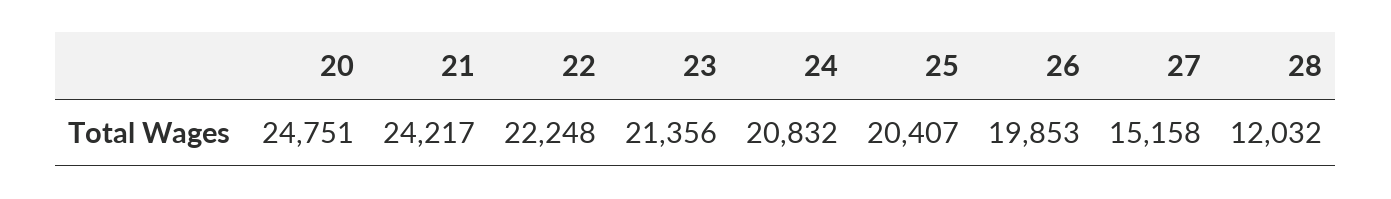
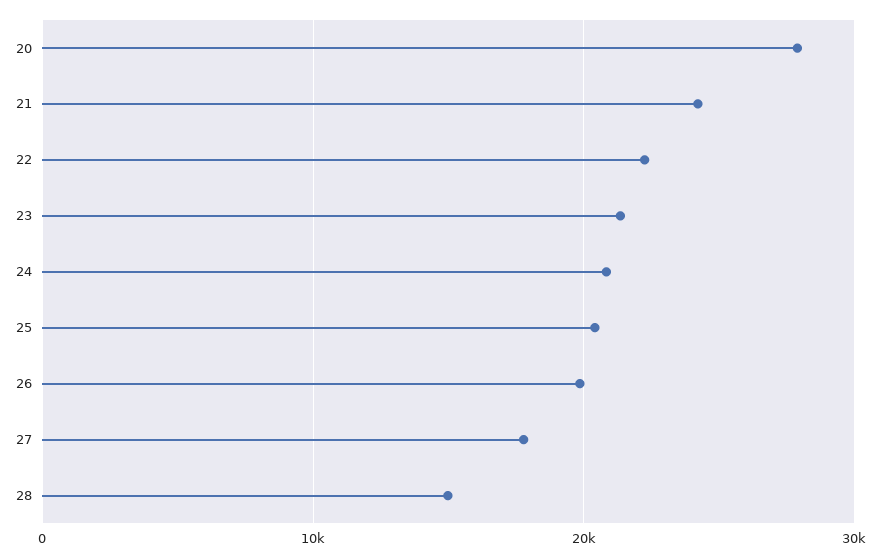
20: 24751 -> 28000
27: 15158 -> 18000
28: 12032 -> 15000

